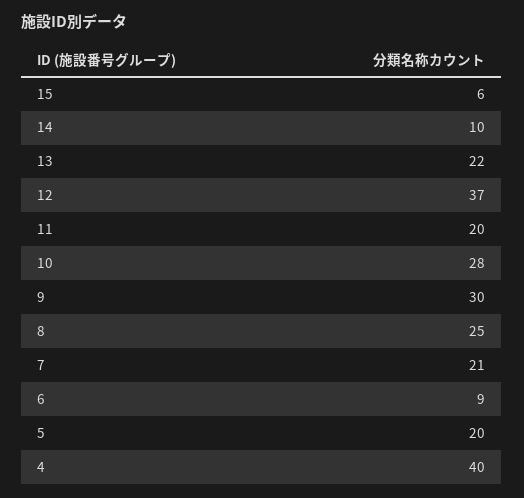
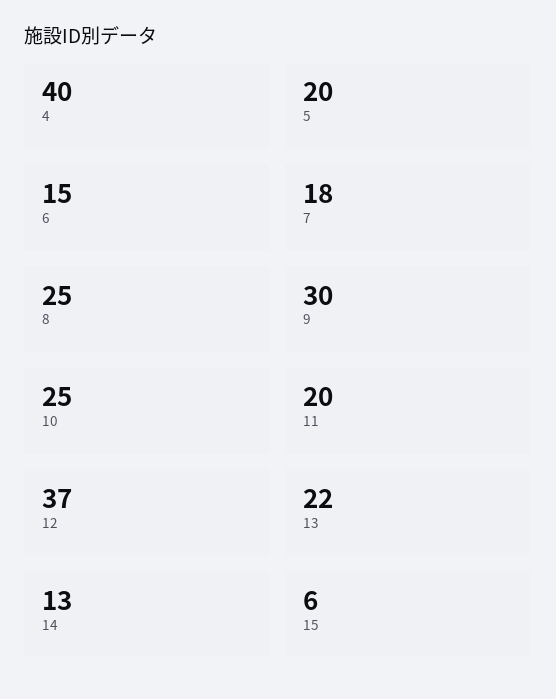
14: 10 -> 13
10: 28 -> 25
7: 21 -> 18
6: 9 -> 15

